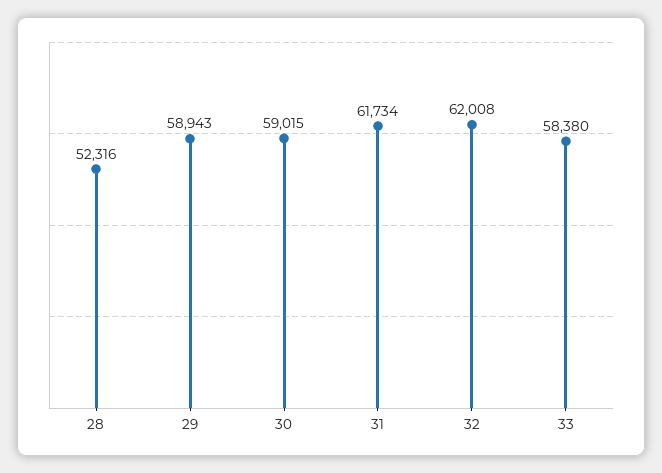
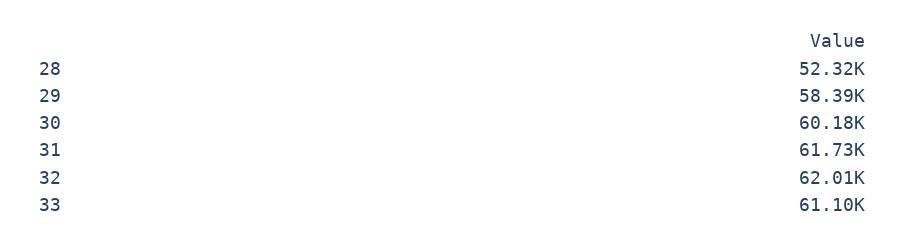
29: 58943 -> 58390
30: 59015 -> 60180
33: 58380 -> 61100

